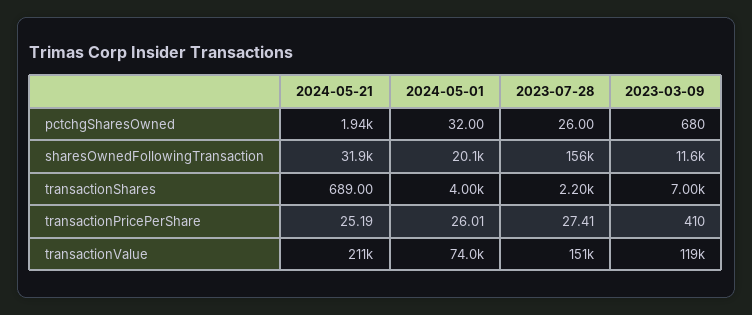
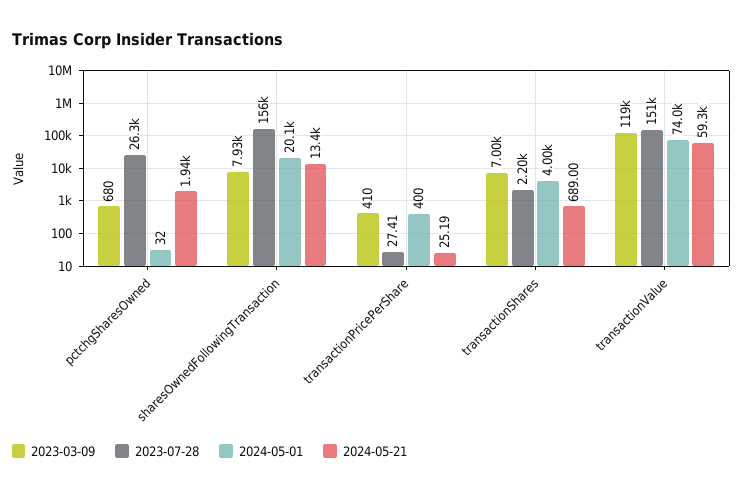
2023-07-28, pctchgSharesOwned: 26 -> 26300
2024-05-21, sharesOwnedFollowingTransaction: 31900 -> 13400
2023-03-09, sharesOwnedFollowingTransaction: 11600 -> 7930
2024-05-01, transactionPricePerShare: 26.01 -> 400
2024-05-21, transactionValue: 211000 -> 59300

